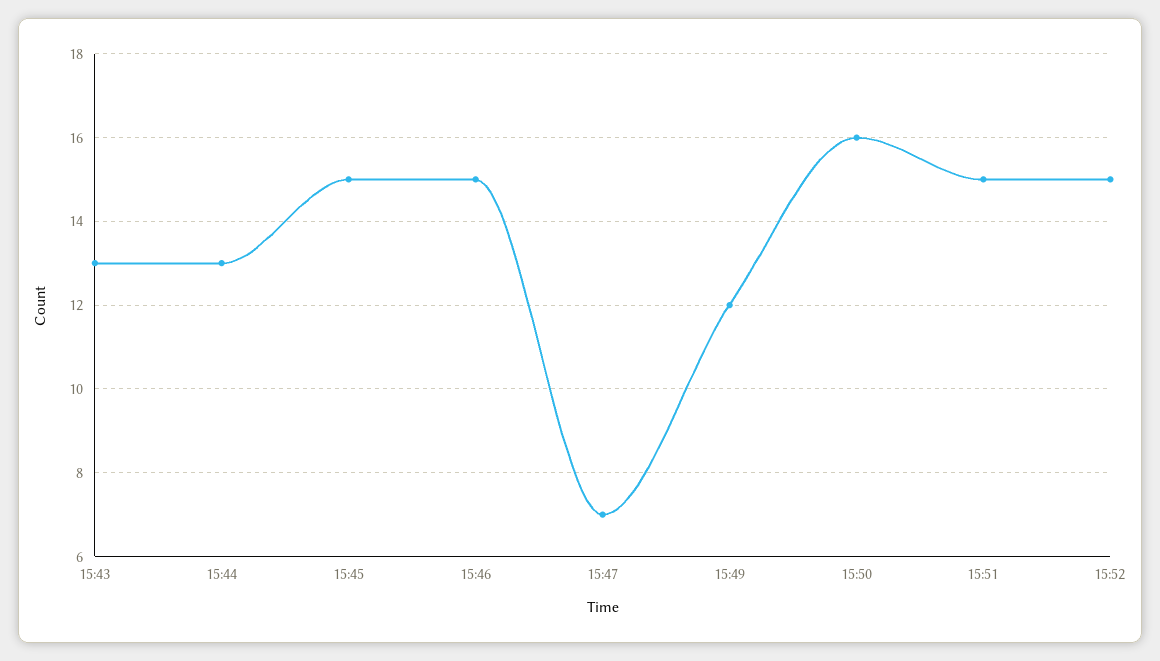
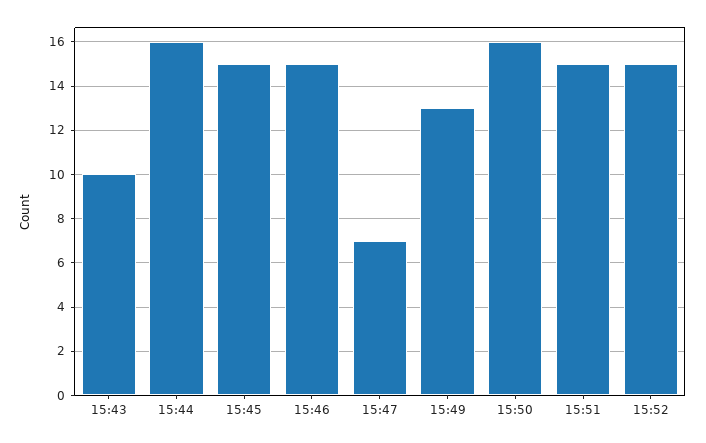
15:43: 13 -> 10
15:44: 13 -> 16
15:49: 12 -> 13

